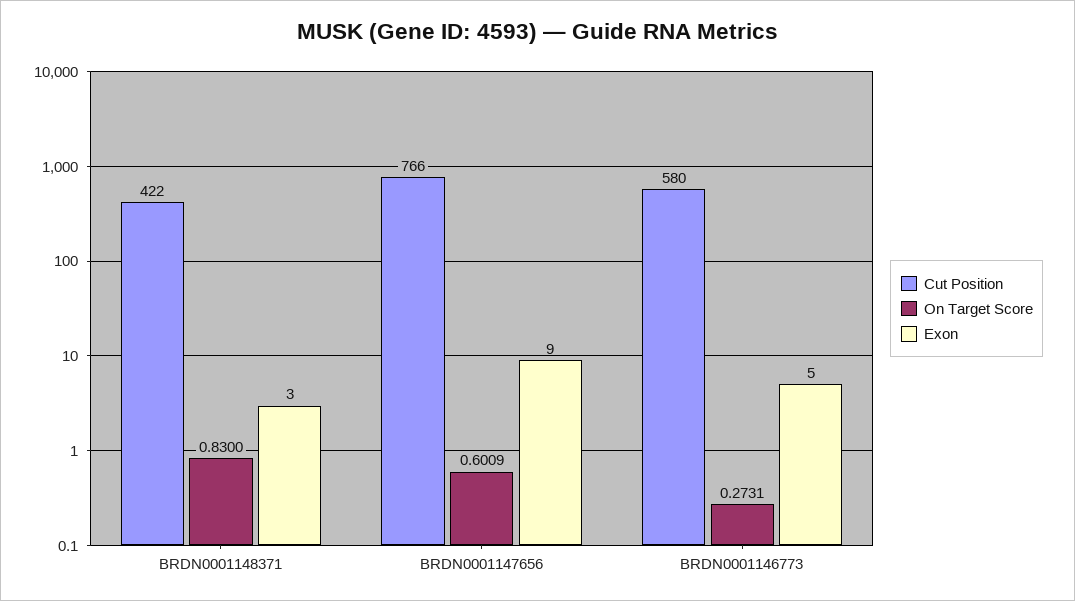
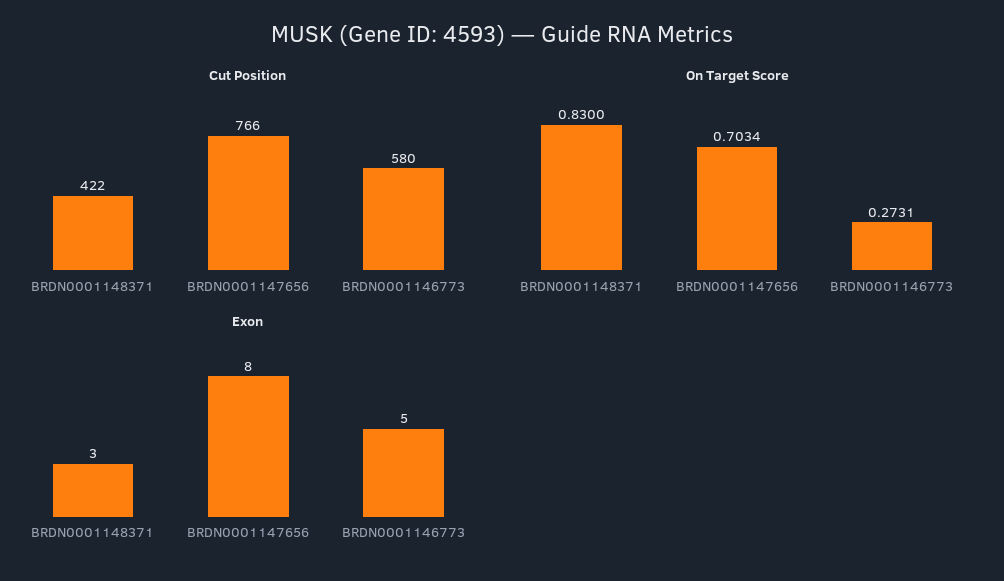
On Target Score, BRDN0001147656: 0.6009 -> 0.7034
Exon, BRDN0001147656: 9 -> 8

